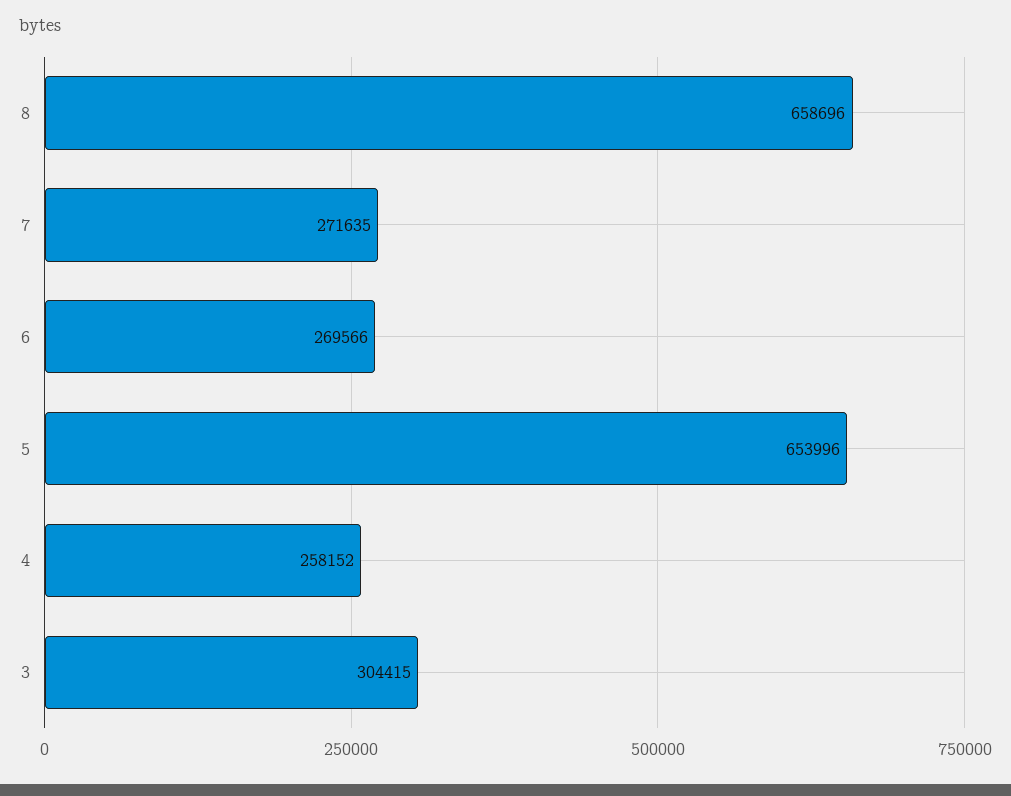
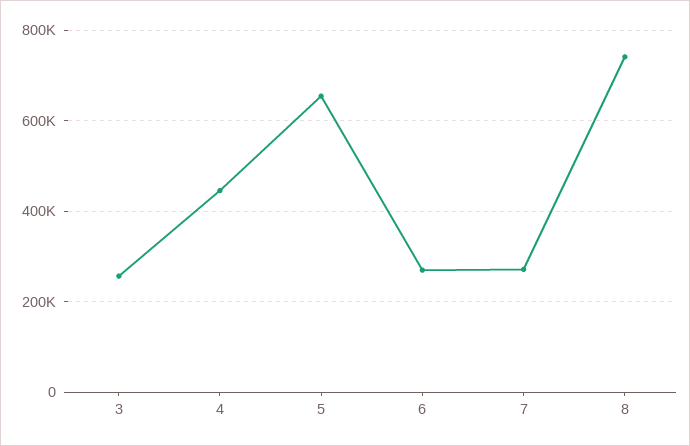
8: 658696 -> 740000
4: 258152 -> 440000
3: 304415 -> 260000

